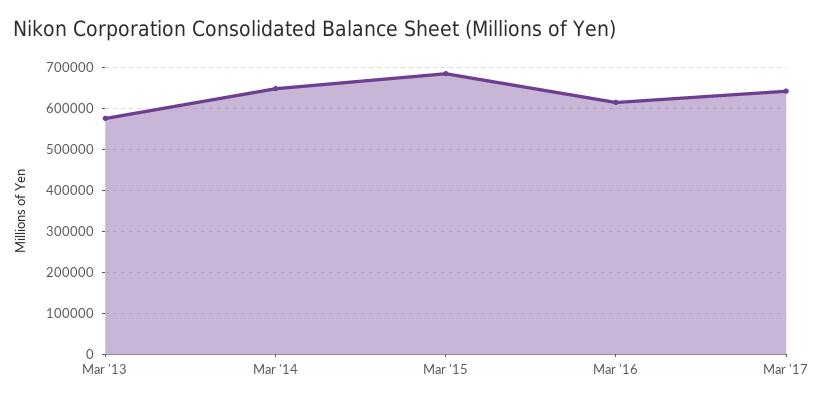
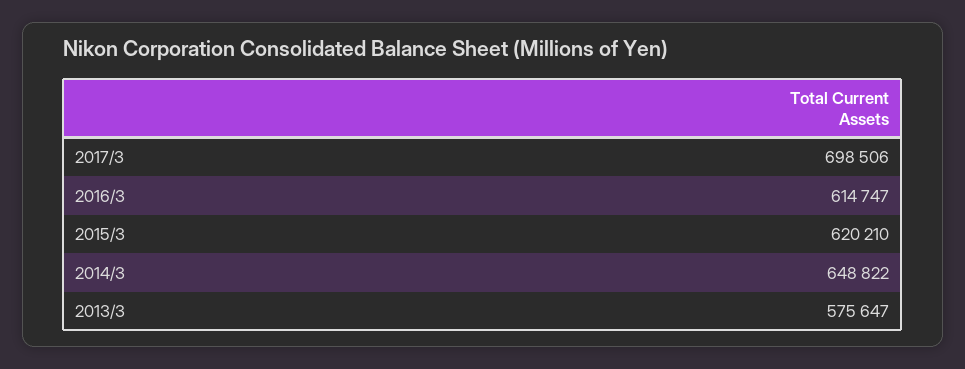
Mar '15: 680000 -> 620210
Mar '17: 640000 -> 698506

